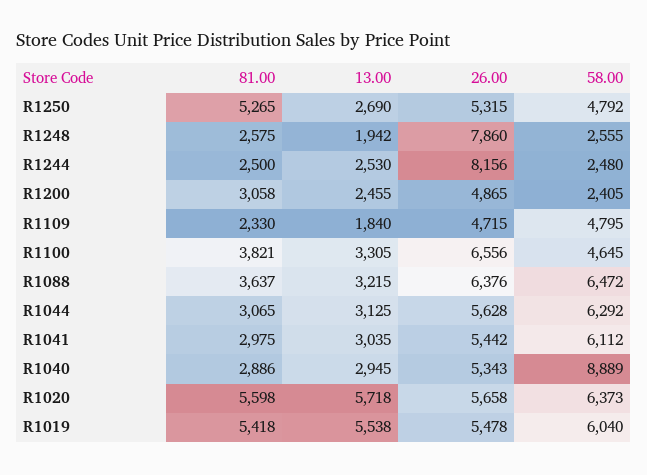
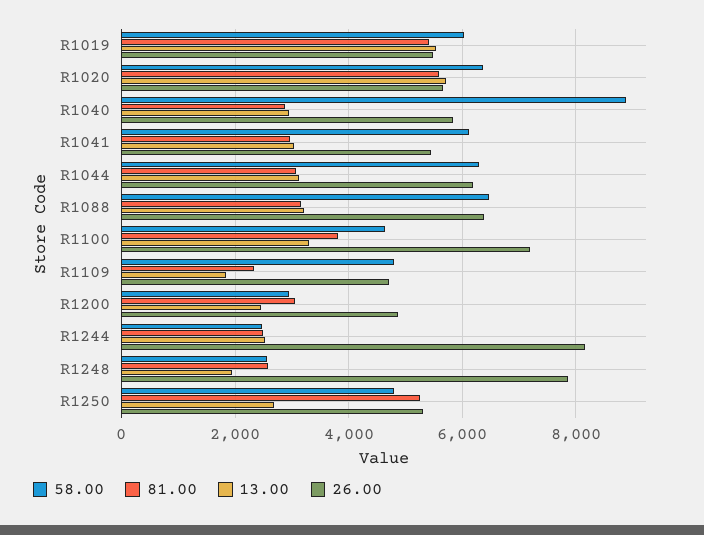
58.00, R1200: 2405 -> 3000
26.00, R1100: 6556 -> 7200
81.00, R1088: 3637 -> 3200
26.00, R1044: 5628 -> 6200
26.00, R1040: 5343 -> 5800

